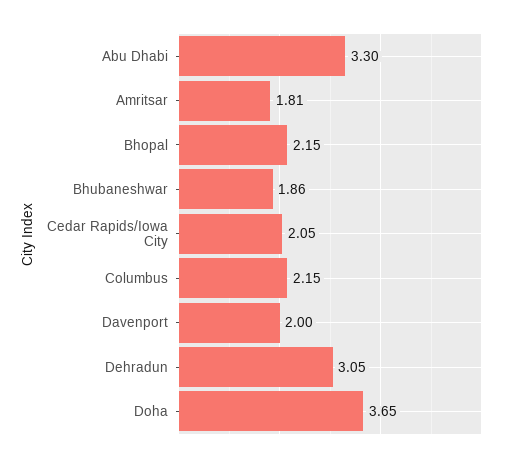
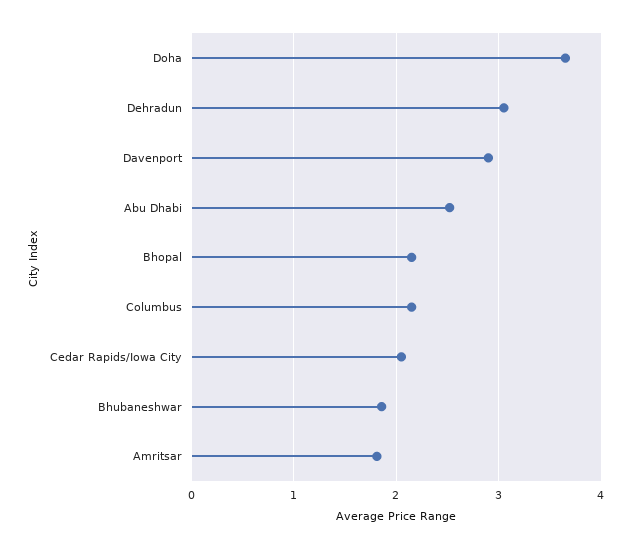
Abu Dhabi: 3.3 -> 2.5
Davenport: 2 -> 2.9

